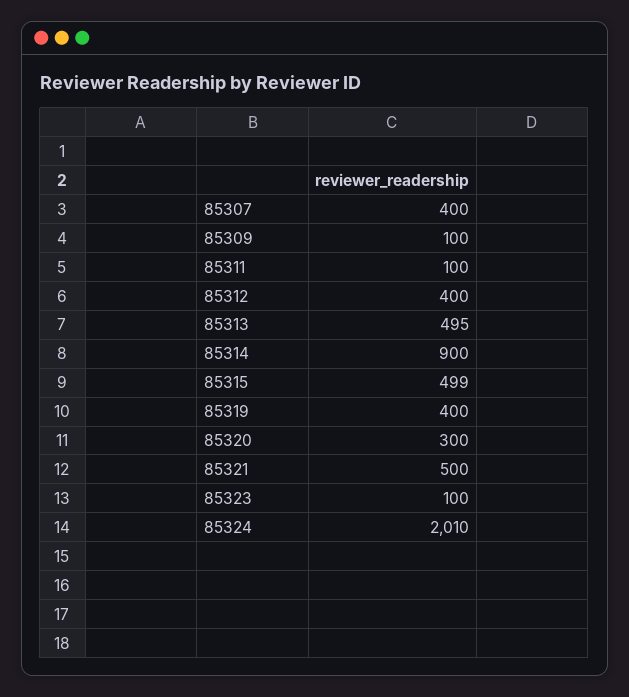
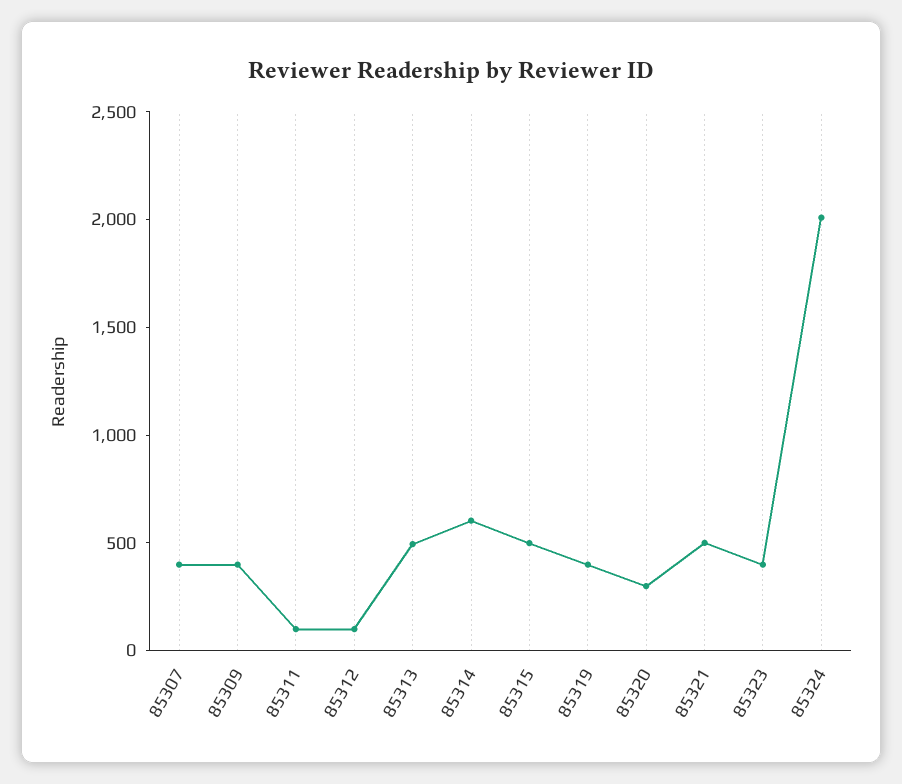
85309: 100 -> 400
85312: 400 -> 100
85314: 900 -> 600
85323: 100 -> 400

